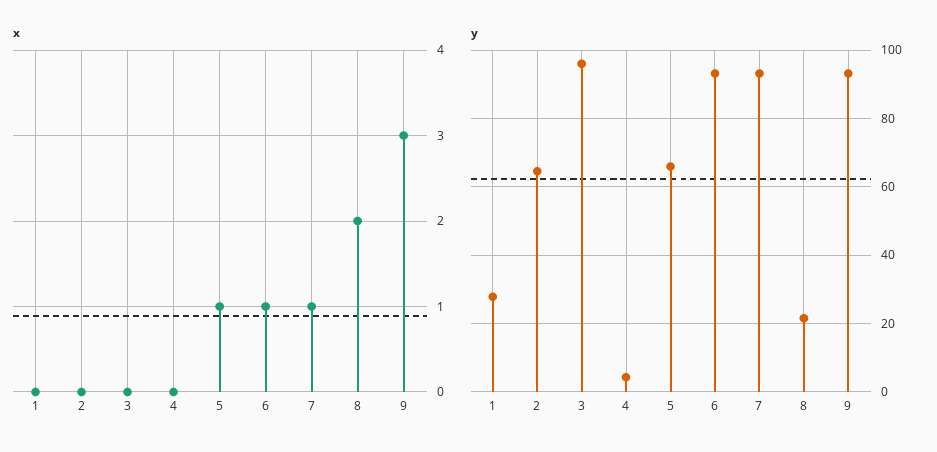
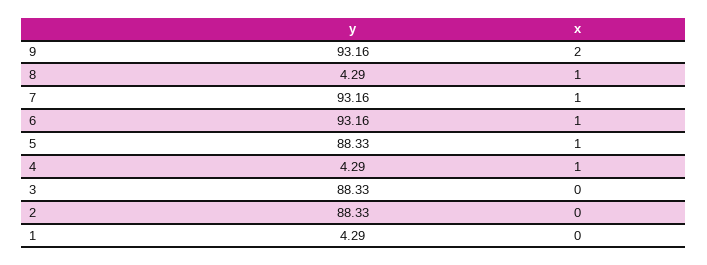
x, 4: 0 -> 1
x, 8: 2 -> 1
x, 9: 3 -> 2
y, 1: 28 -> 4.29
y, 2: 64 -> 88.33
y, 3: 96 -> 88.33
y, 5: 66 -> 88.33
y, 8: 22 -> 4.29

